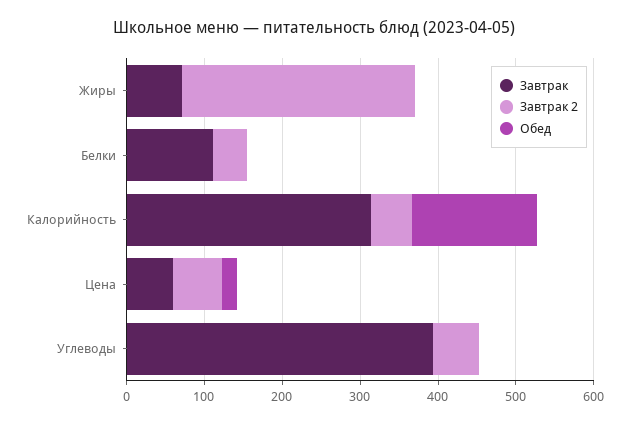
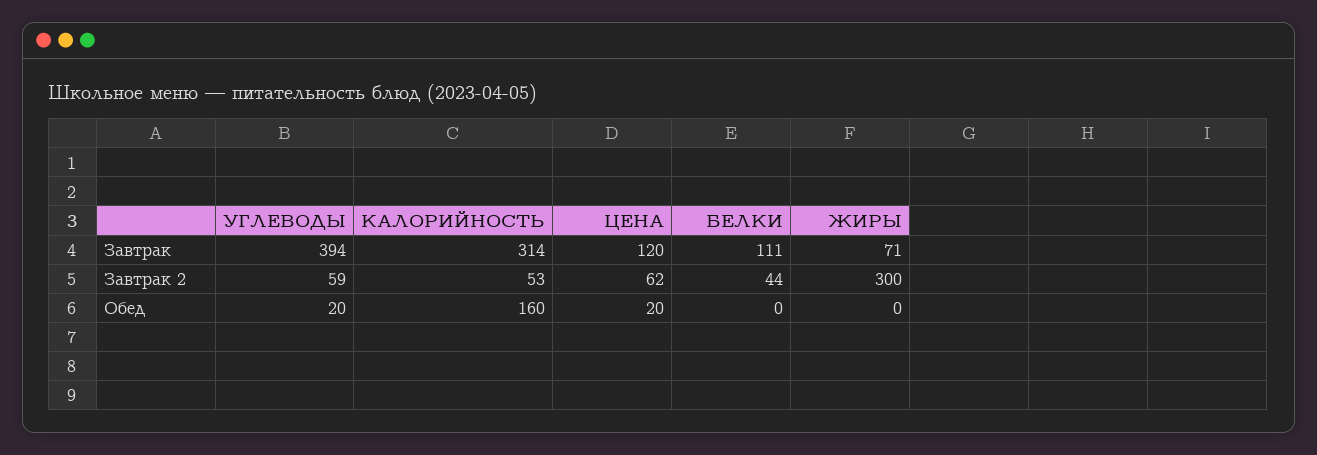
Завтрак, Цена: 60 -> 120
Обед, Углеводы: 0 -> 20

